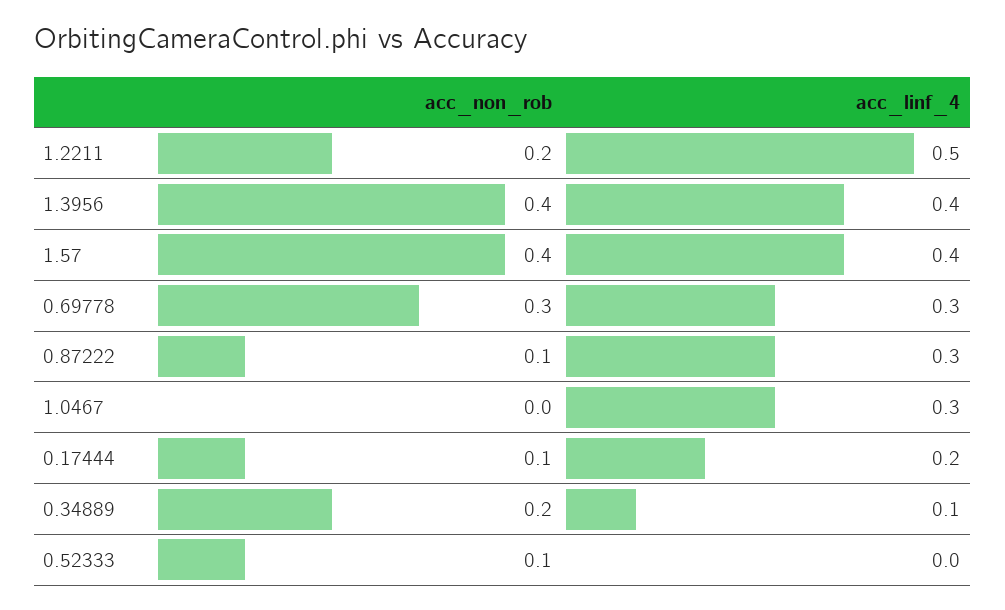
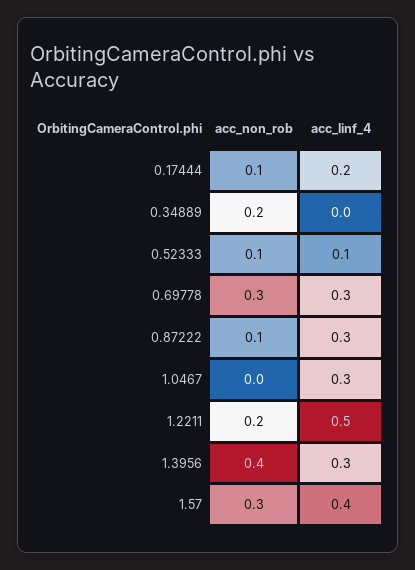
acc_linf_4, 1.3956: 0.4 -> 0.3
acc_non_rob, 1.57: 0.4 -> 0.3
acc_linf_4, 0.34889: 0.1 -> 0
acc_linf_4, 0.52333: 0 -> 0.1

